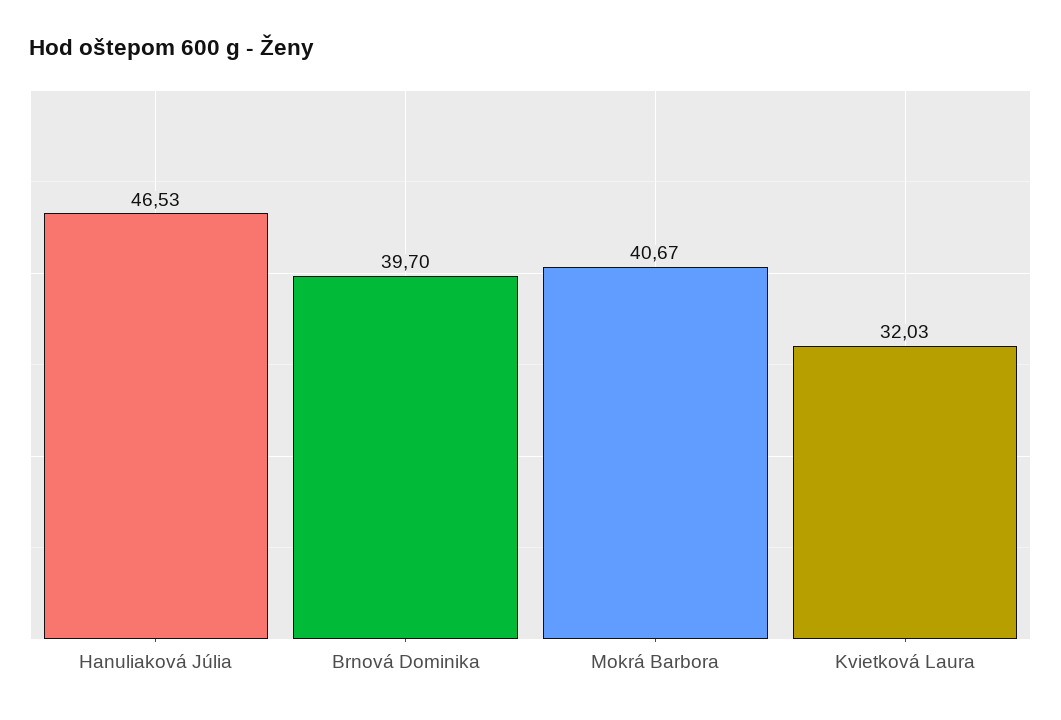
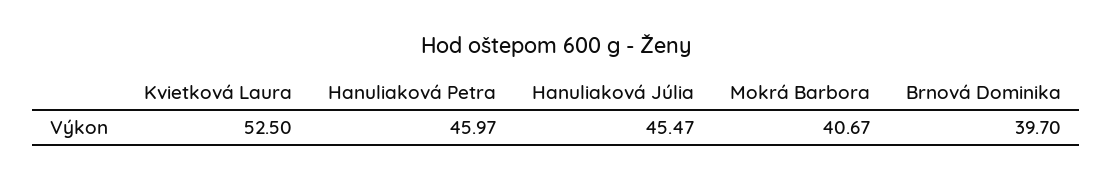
Hanuliaková Júlia: 46.53 -> 45.47
Kvietková Laura: 32.03 -> 52.5
Hanuliaková Petra: none -> 45.97

